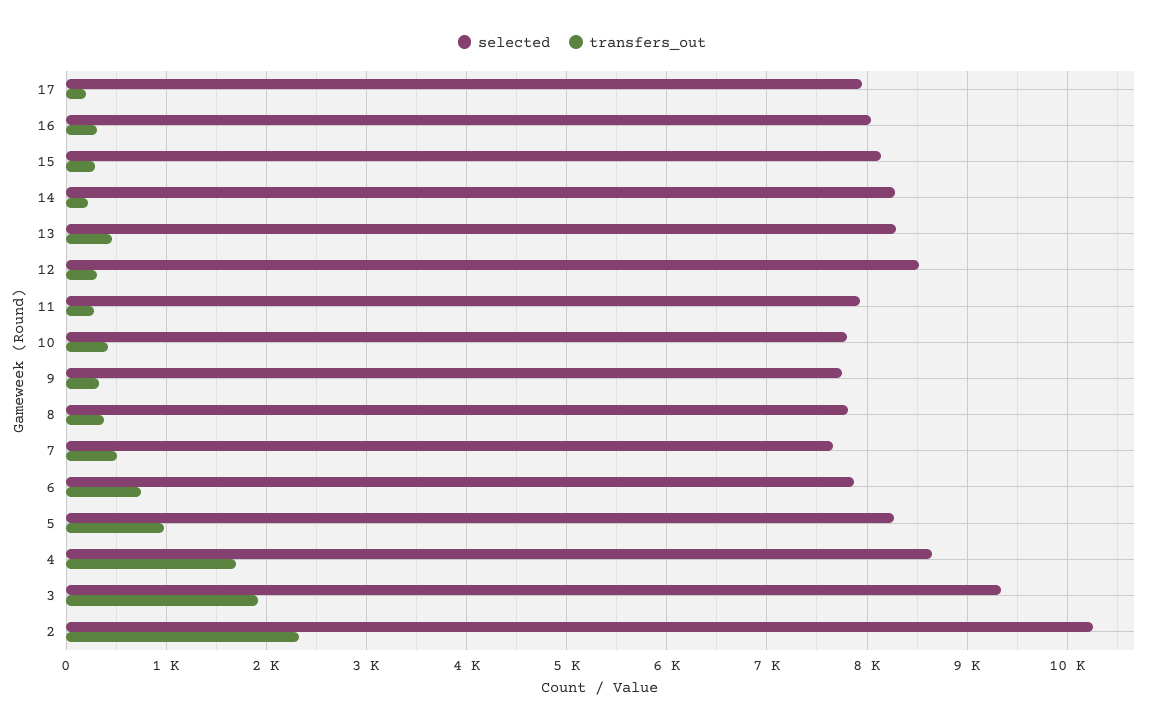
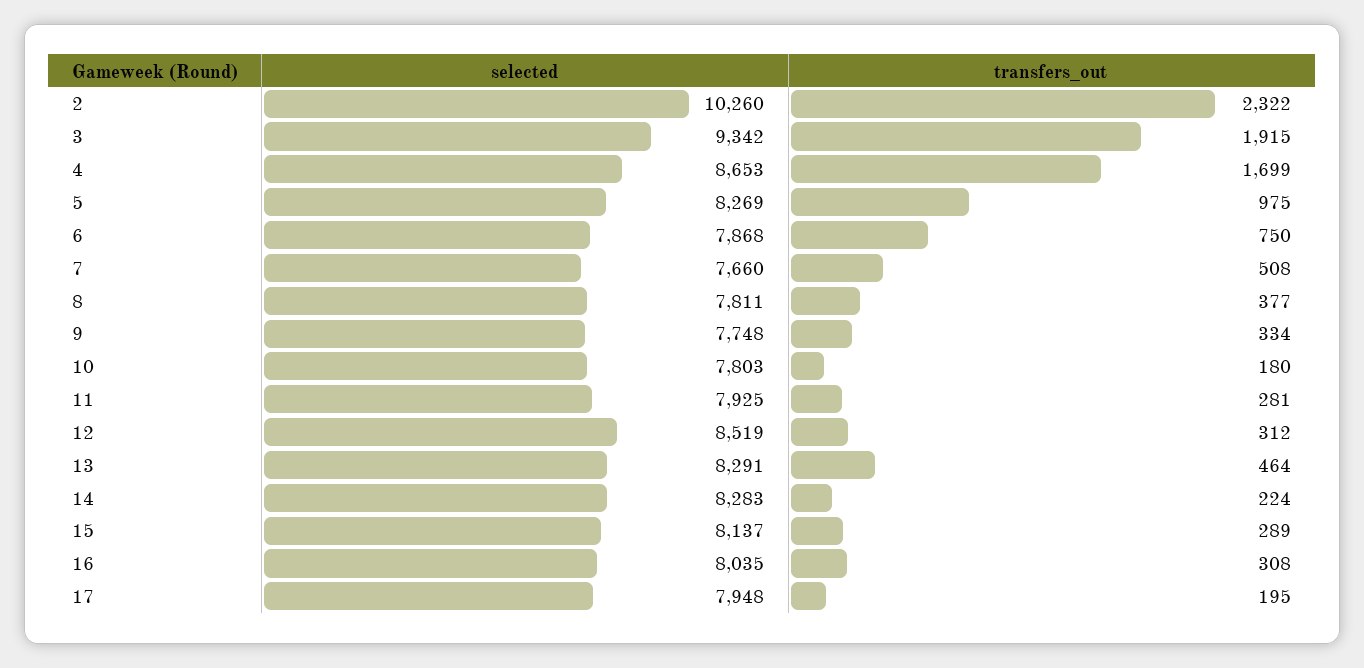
transfers_out, 10: 400 -> 180

